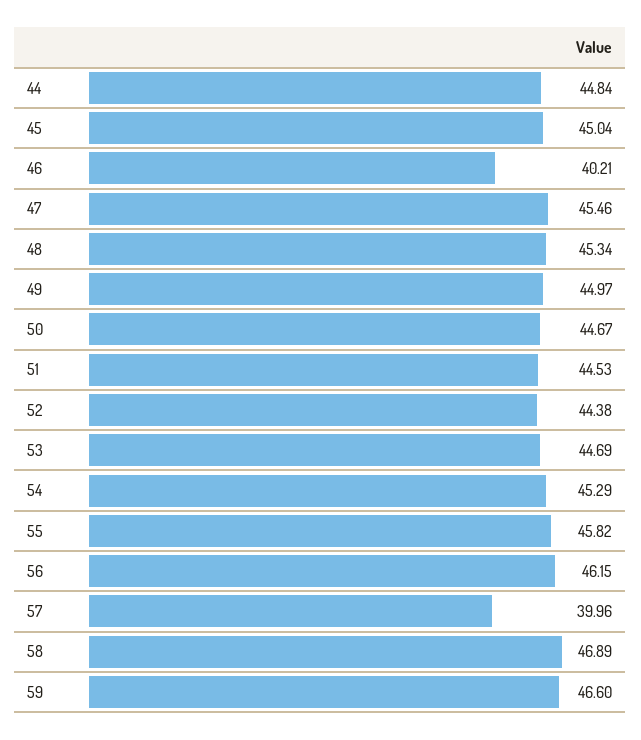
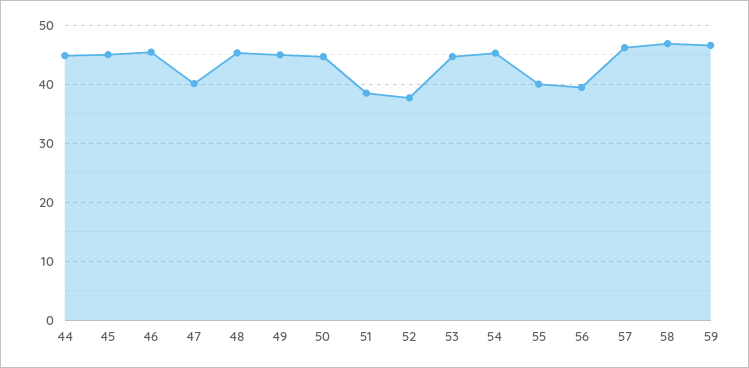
46: 40.21 -> 46
47: 45.46 -> 40
51: 44.53 -> 38
52: 44.38 -> 38
55: 45.82 -> 40
56: 46.15 -> 40
57: 39.96 -> 46

